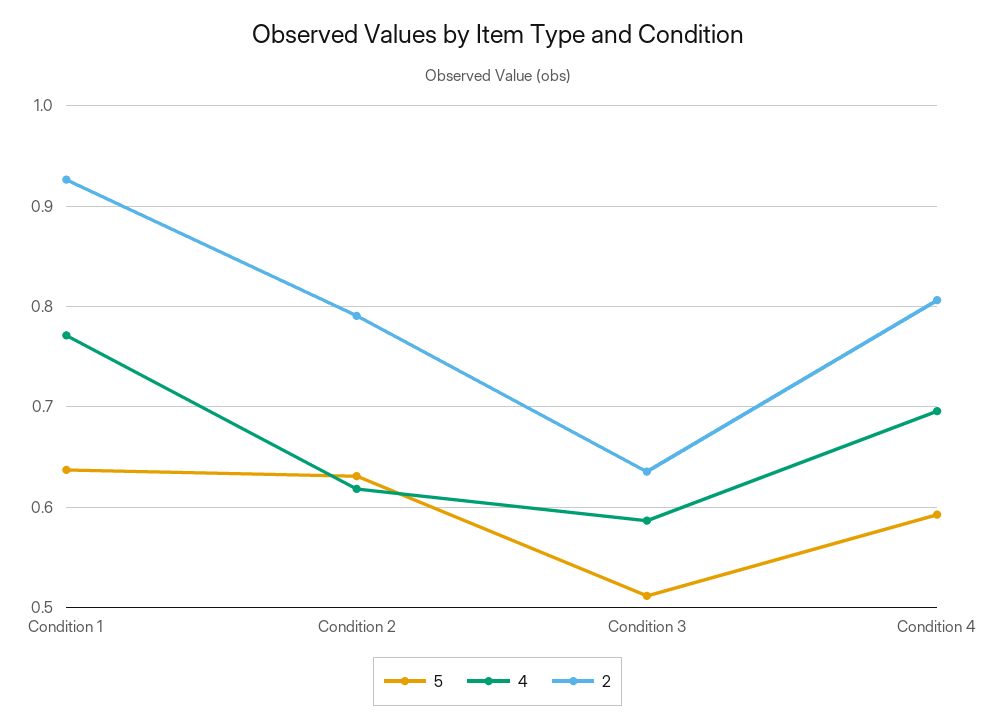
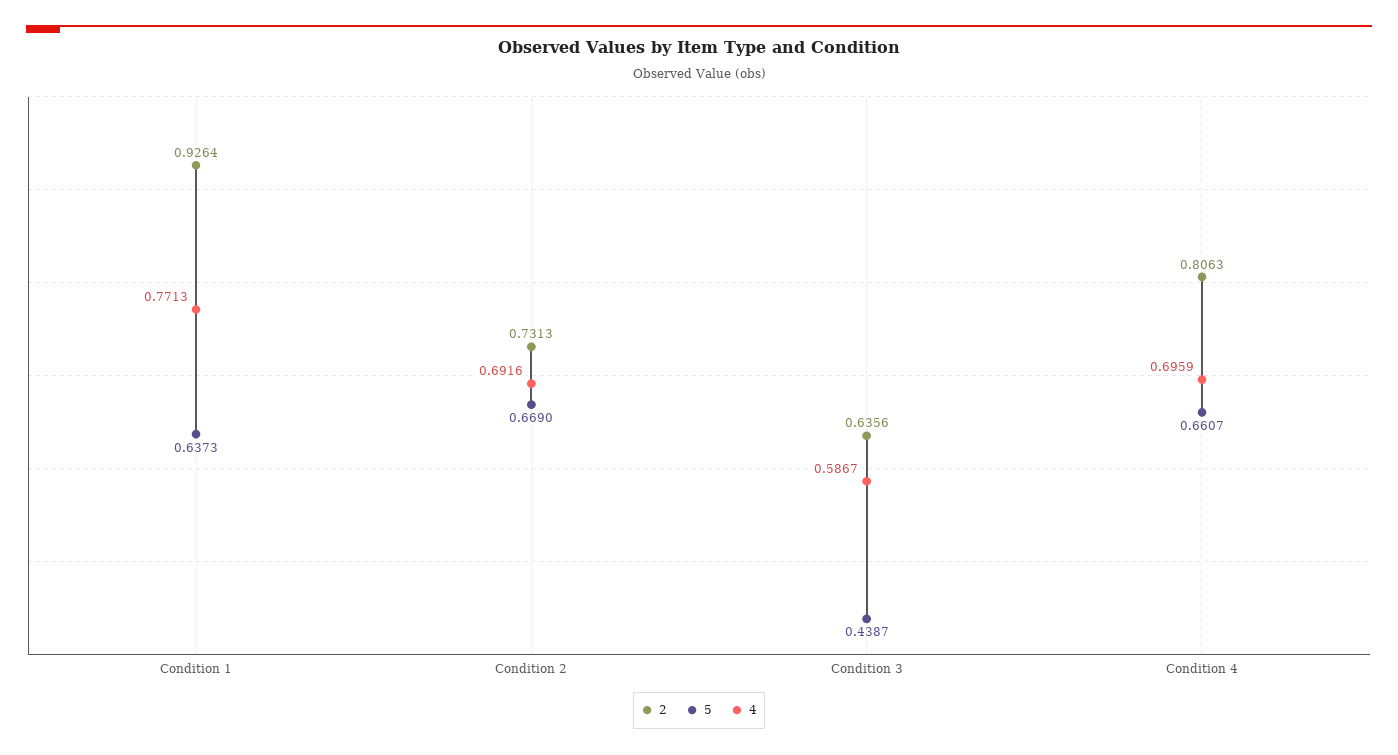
5, Condition 2: 0.63 -> 0.669
4, Condition 2: 0.62 -> 0.6916
2, Condition 2: 0.79 -> 0.7313
5, Condition 3: 0.51 -> 0.4387
5, Condition 4: 0.59 -> 0.6607

